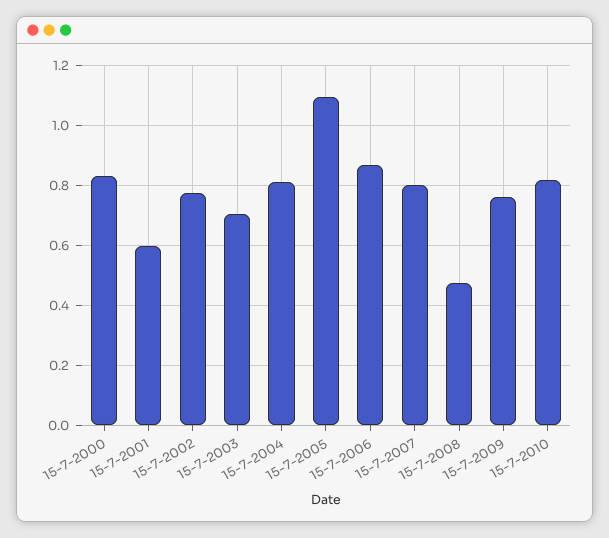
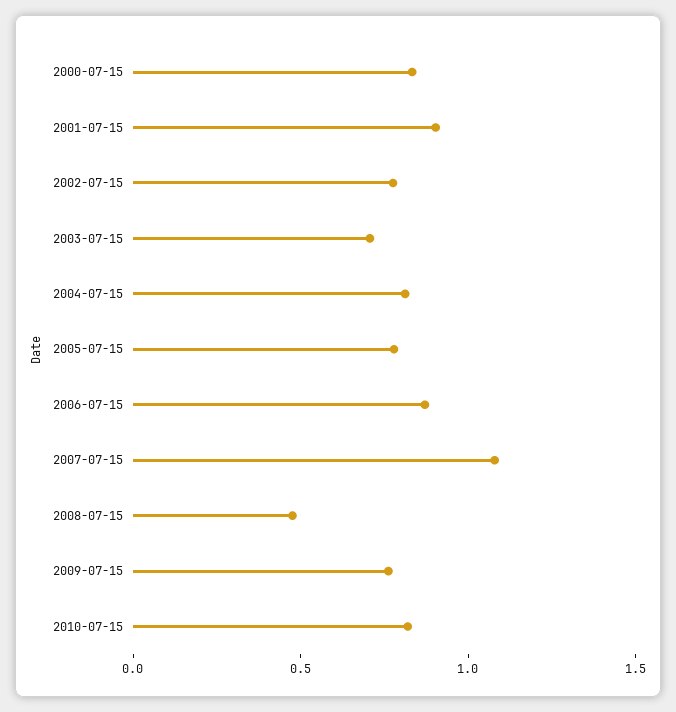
15-7-2001: 0.6 -> 0.9
15-7-2005: 1.1 -> 0.8
15-7-2007: 0.8 -> 1.1

